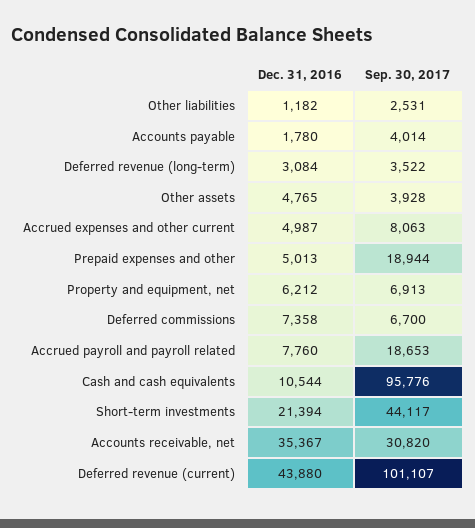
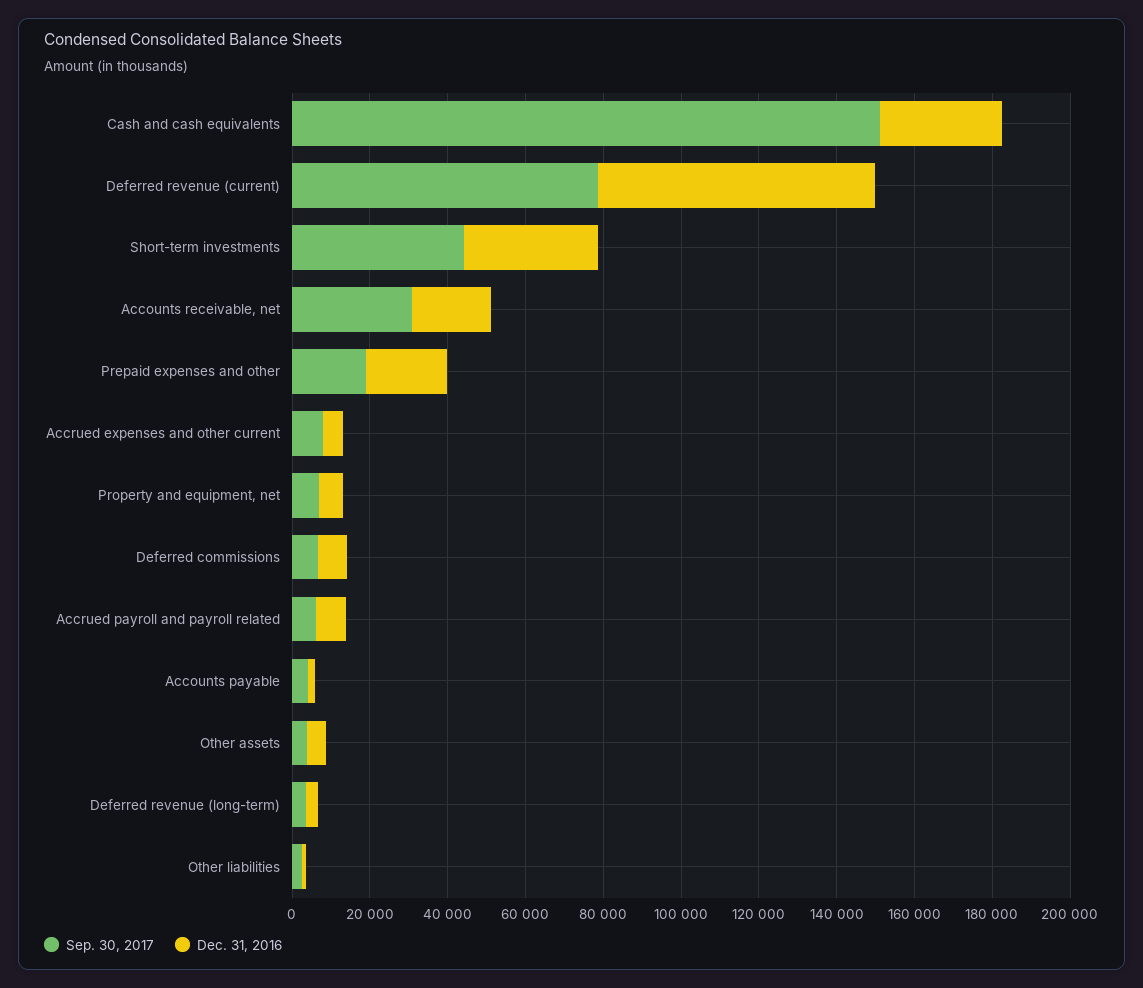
Dec. 31, 2016, Prepaid expenses and other: 5013 -> 20000
Sep. 30, 2017, Accrued payroll and payroll related: 18653 -> 5000
Dec. 31, 2016, Cash and cash equivalents: 10544 -> 30000
Sep. 30, 2017, Cash and cash equivalents: 95776 -> 150000
Dec. 31, 2016, Short-term investments: 21394 -> 35000
Dec. 31, 2016, Accounts receivable, net: 35367 -> 20000
Dec. 31, 2016, Deferred revenue (current): 43880 -> 70000
Sep. 30, 2017, Deferred revenue (current): 101107 -> 80000

